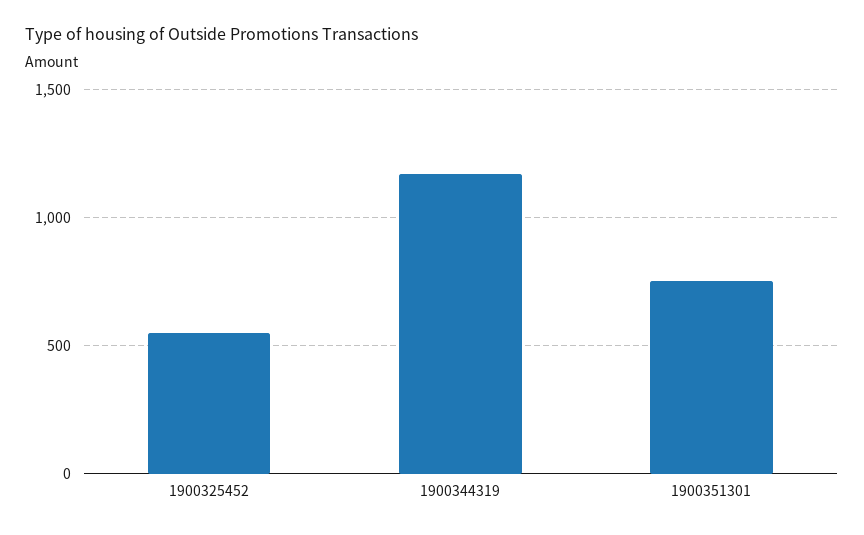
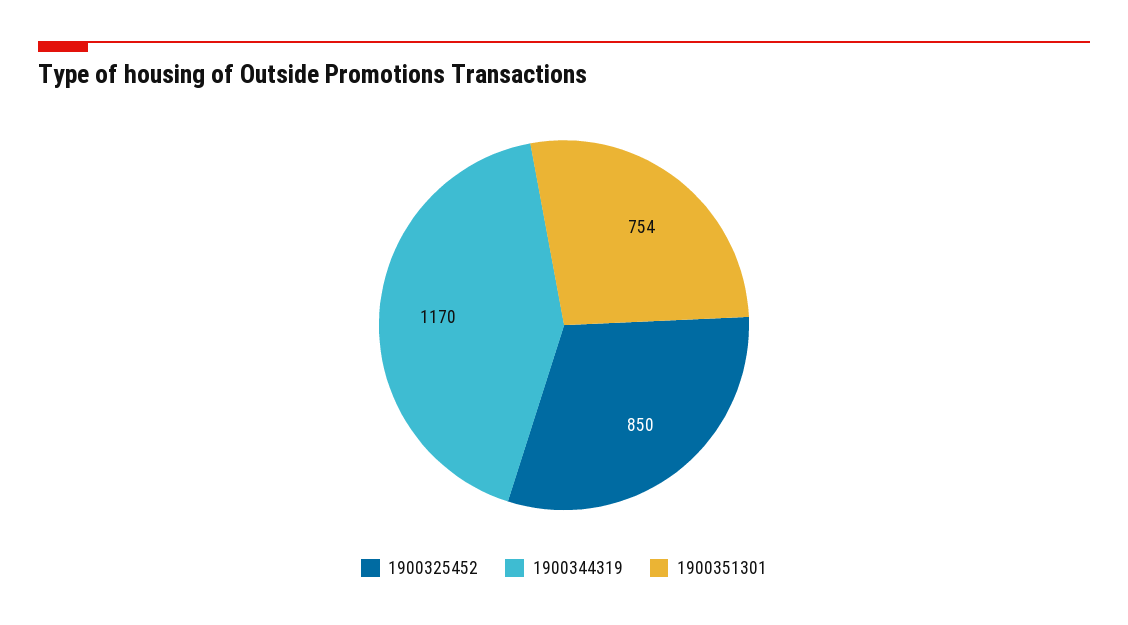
1900325452: 550 -> 850

